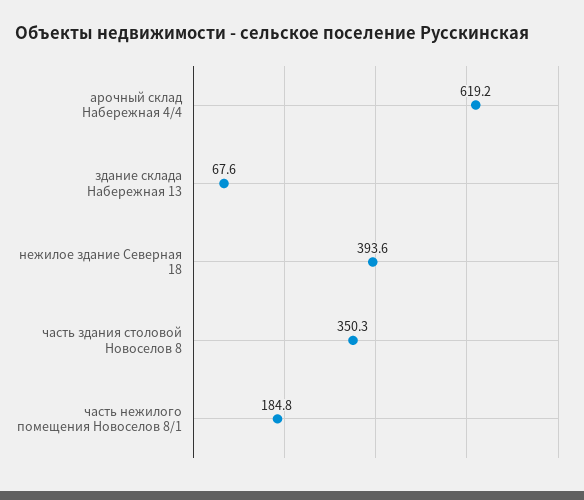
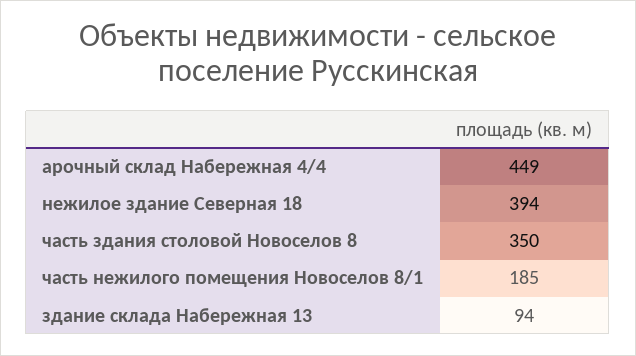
арочный склад Набережная 4/4: 619.2 -> 449
здание склада Набережная 13: 67.6 -> 94

